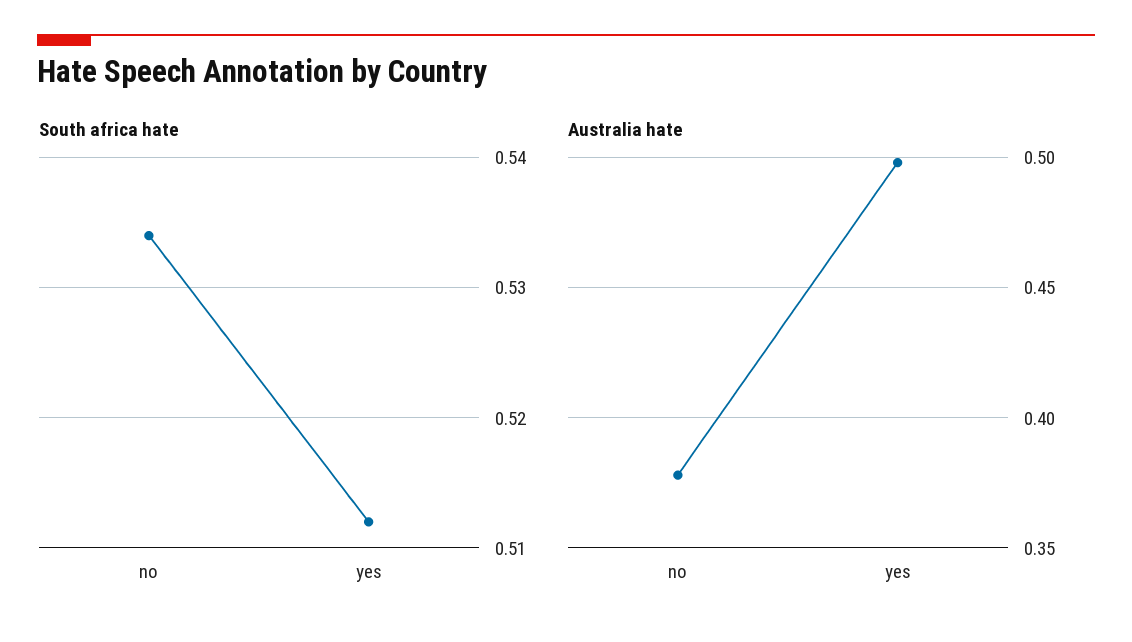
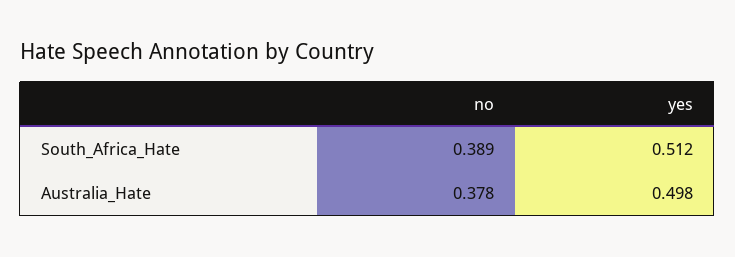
South africa hate, no: 0.534 -> 0.389

